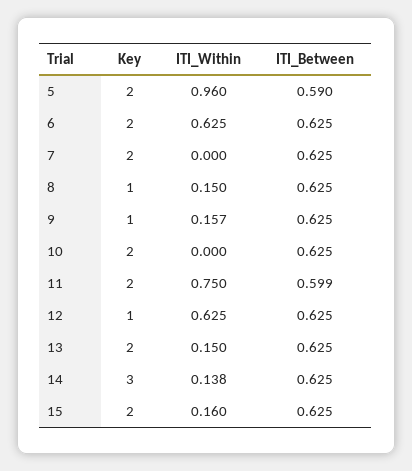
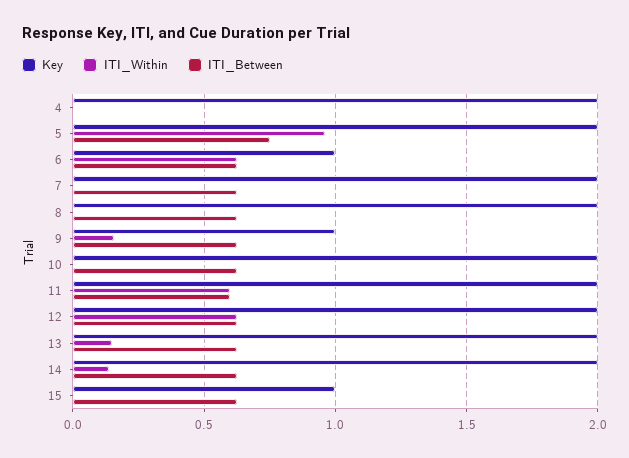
ITI_Between, 5: 0.59 -> 0.75
Key, 6: 2 -> 1
Key, 8: 1 -> 2
ITI_Within, 8: 0.15 -> 0
ITI_Within, 11: 0.75 -> 0.6
Key, 12: 1 -> 2
Key, 14: 3 -> 2
Key, 15: 2 -> 1
ITI_Within, 15: 0.16 -> 0
Key, 4: none -> 2
ITI_Within, 4: none -> 0
ITI_Between, 4: none -> 0

